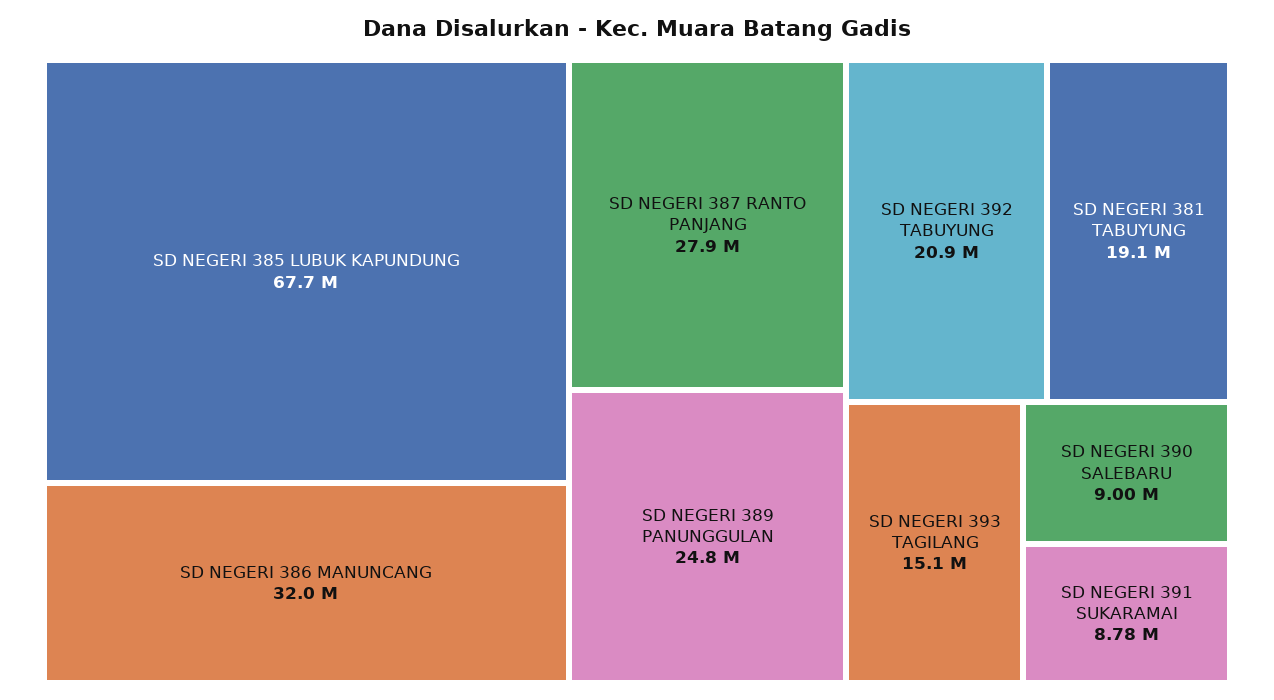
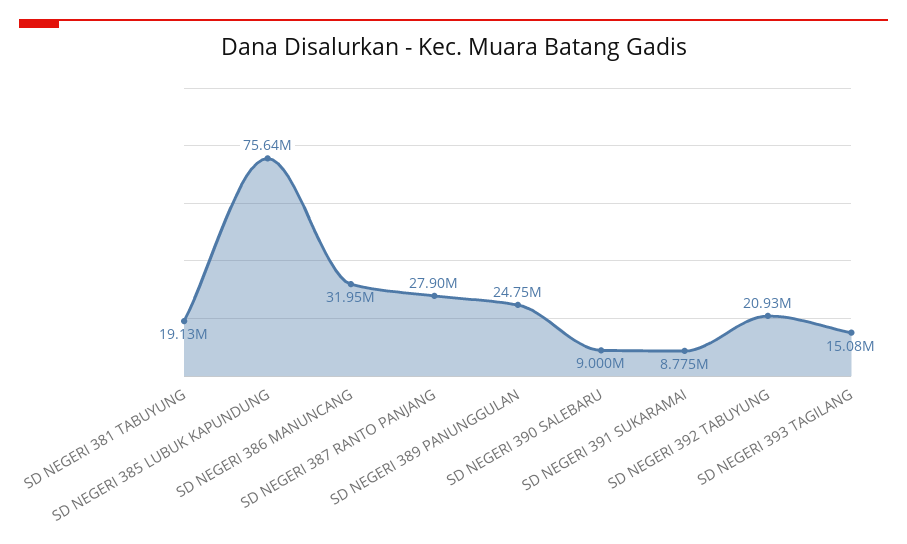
SD NEGERI 385 LUBUK KAPUNDUNG: 67700000 -> 75640000

